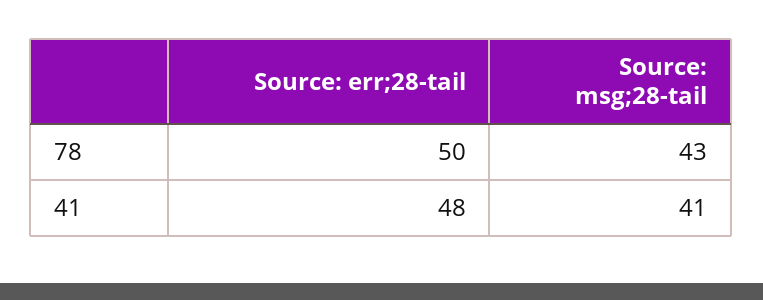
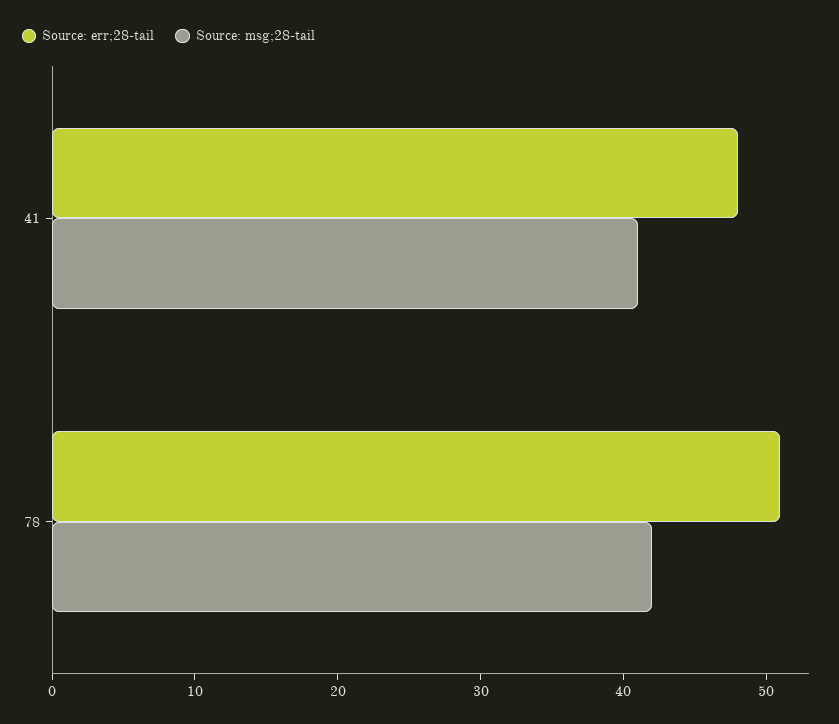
Source: err;28-tail, 78: 50 -> 51
Source: msg;28-tail, 78: 43 -> 42

